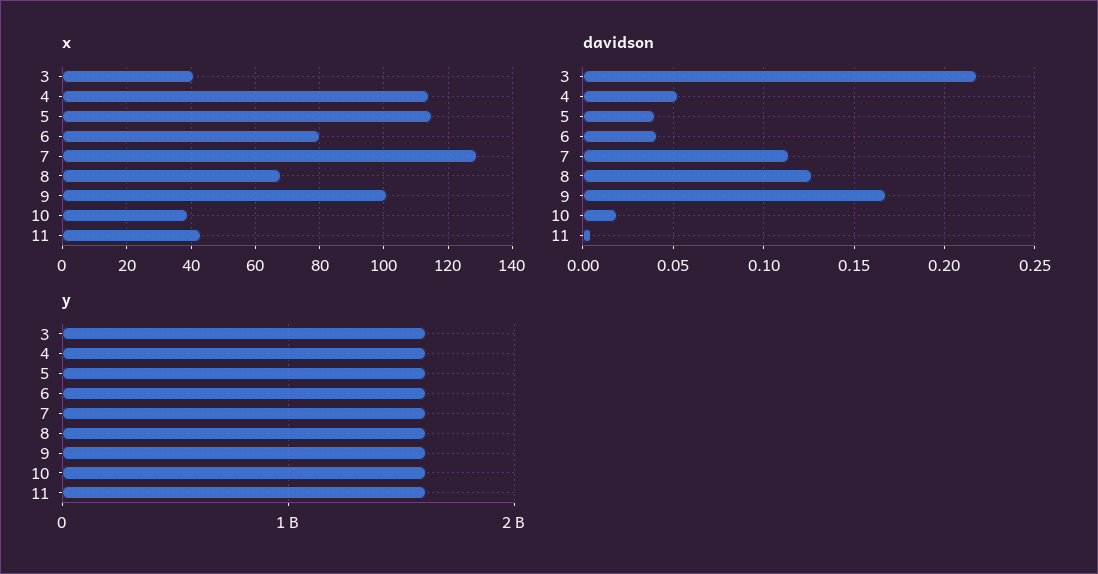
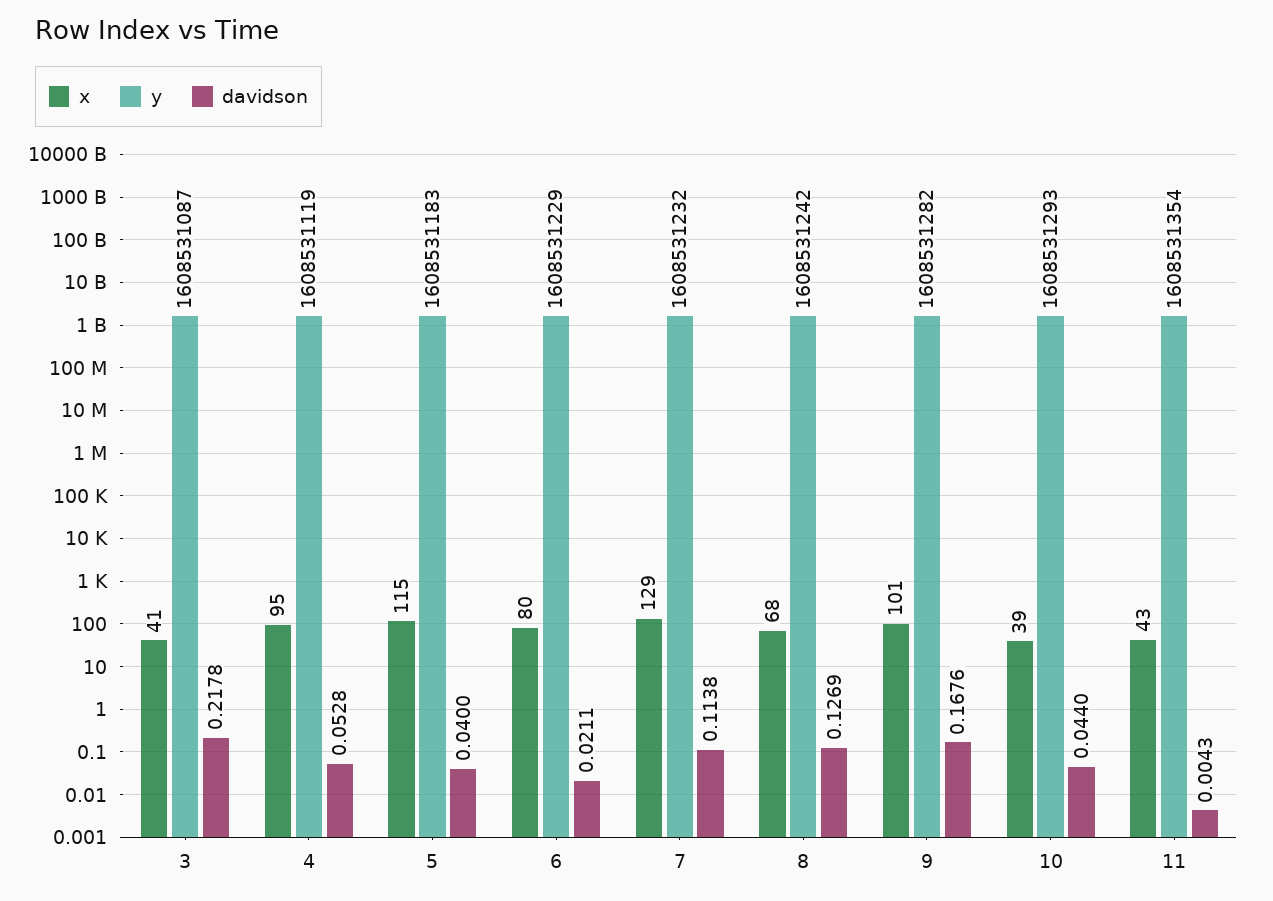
x, 4: 115 -> 95
davidson, 6: 0.04 -> 0.0211
davidson, 10: 0.02 -> 0.044

